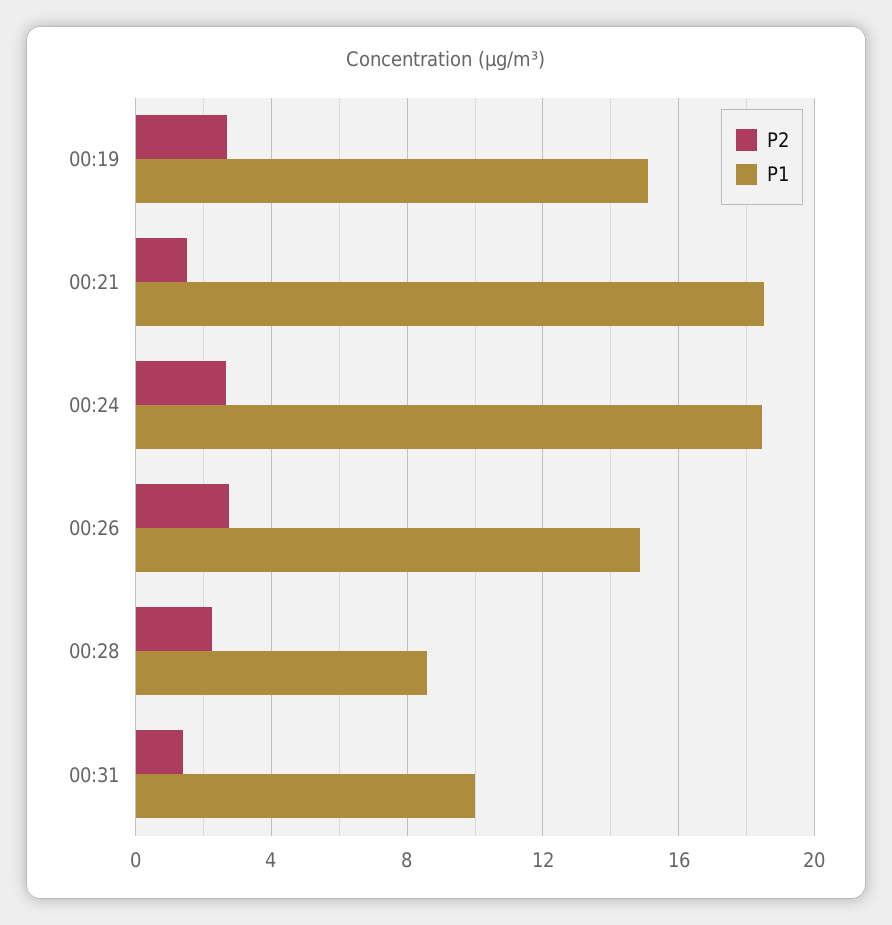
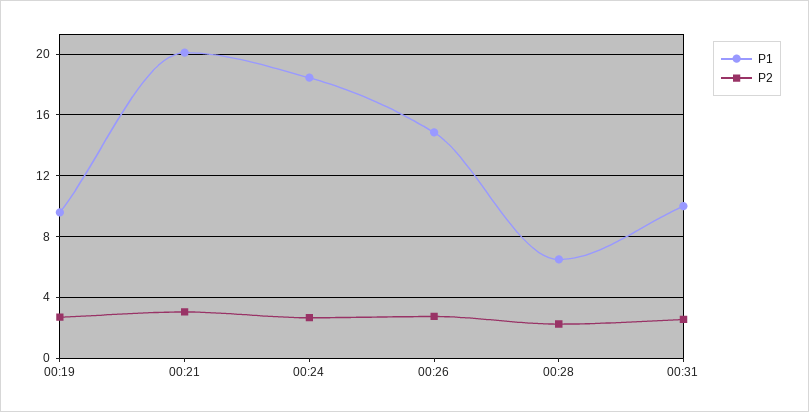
P1, 00:19: 15 -> 9.5
P2, 00:21: 1.5 -> 3
P1, 00:21: 18.5 -> 20
P1, 00:28: 8.5 -> 6.5
P2, 00:31: 1.5 -> 2.5

